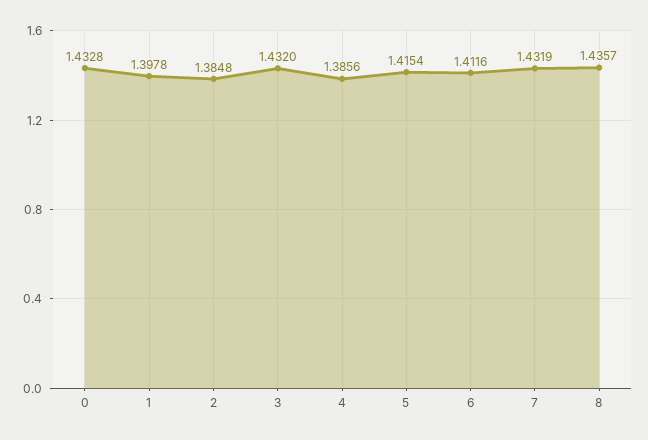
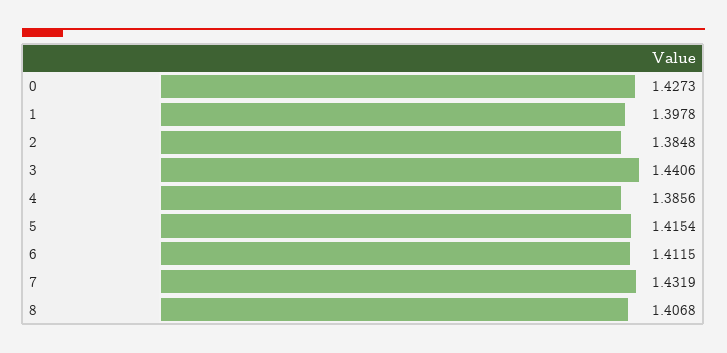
0: 1.4328 -> 1.4273
3: 1.432 -> 1.4406
6: 1.4116 -> 1.4115
8: 1.4357 -> 1.4068

